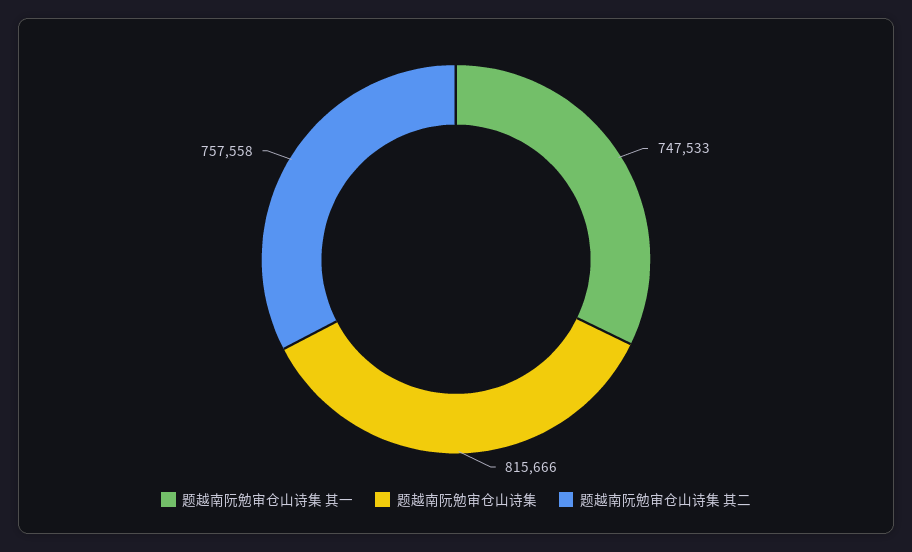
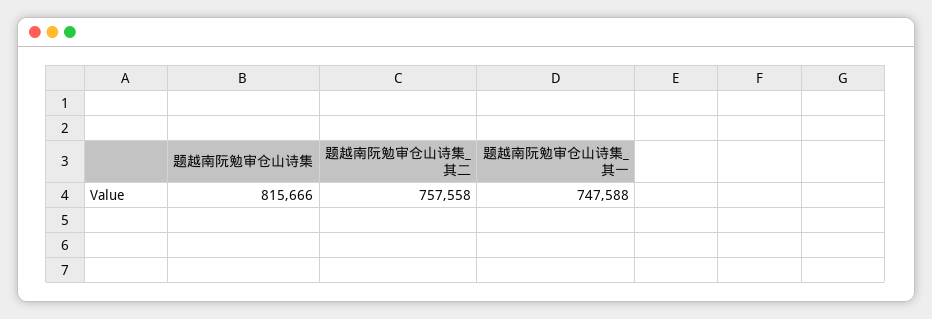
题越南阮勉审仓山诗集 其一: 747533 -> 747588

